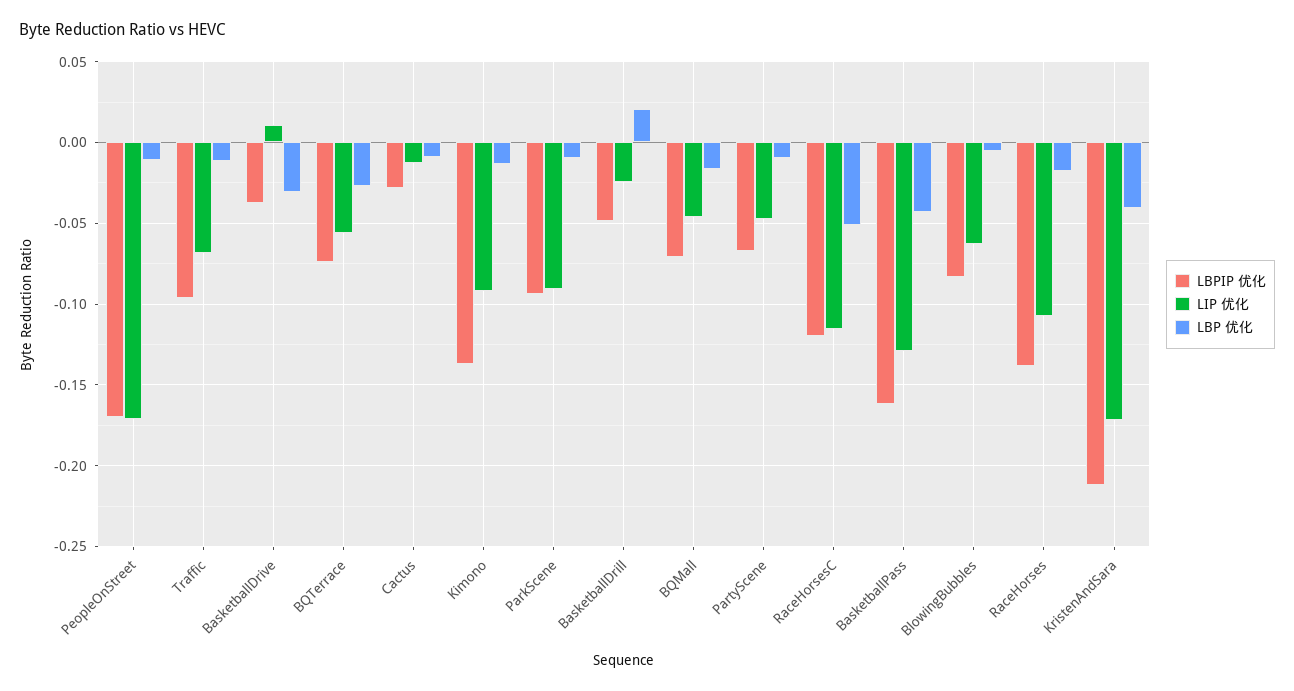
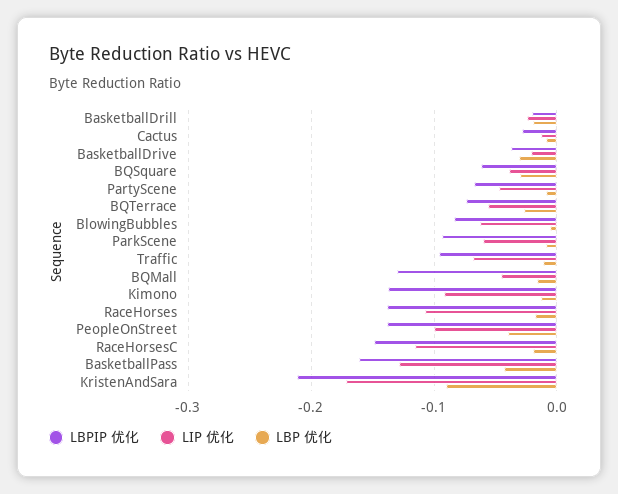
LBPIP 优化, PeopleOnStreet: -0.17 -> -0.14
LIP 优化, PeopleOnStreet: -0.17 -> -0.1
LBP 优化, PeopleOnStreet: -0.01 -> -0.04
LIP 优化, BasketballDrive: 0.01 -> -0.02
LIP 优化, ParkScene: -0.09 -> -0.06
LBPIP 优化, BasketballDrill: -0.05 -> -0.02
LBP 优化, BasketballDrill: 0.02 -> -0.02
LBPIP 优化, BQMall: -0.07 -> -0.13
LBPIP 优化, RaceHorsesC: -0.12 -> -0.15
LBP 优化, RaceHorsesC: -0.05 -> -0.02
LBP 优化, KristenAndSara: -0.04 -> -0.09
LBPIP 优化, BQSquare: none -> -0.06
LIP 优化, BQSquare: none -> -0.04
LBP 优化, BQSquare: none -> -0.03

